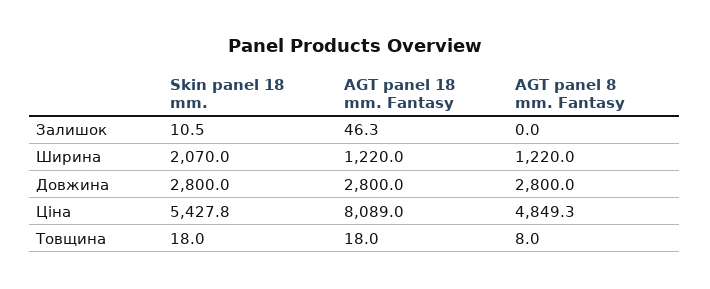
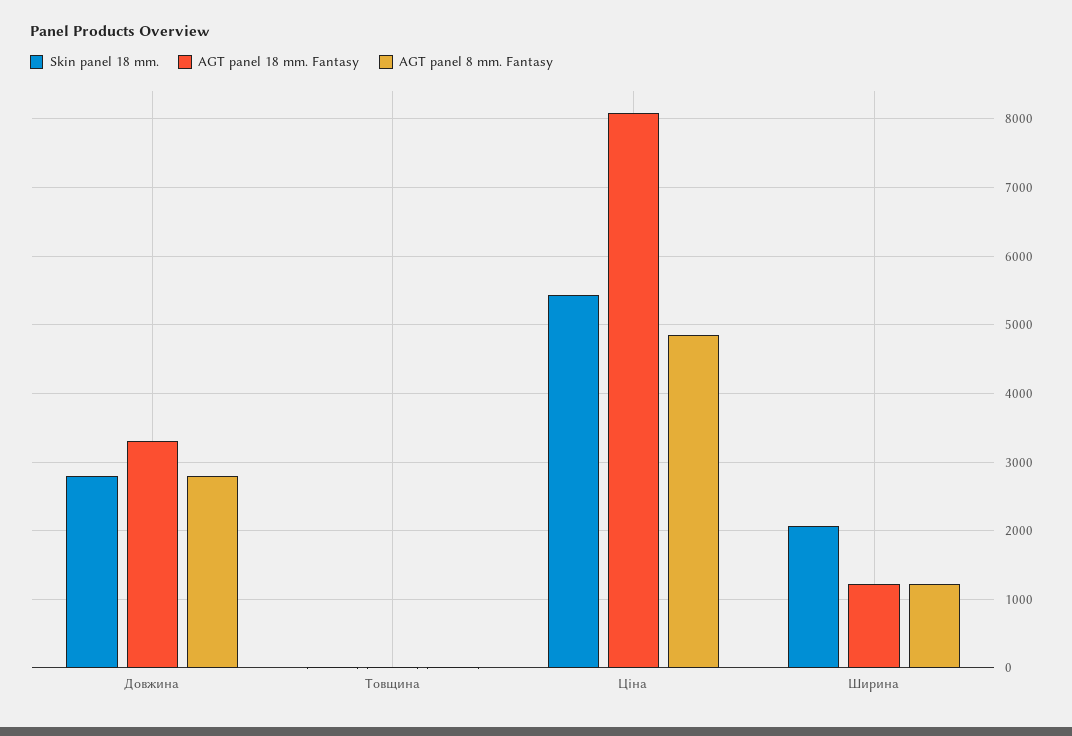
Skin panel 18 mm., Залишок: 10.5 -> none
AGT panel 18 mm. Fantasy, Залишок: 46.3 -> none
AGT panel 8 mm. Fantasy, Залишок: 0 -> none
AGT panel 18 mm. Fantasy, Довжина: 2800 -> 3300

